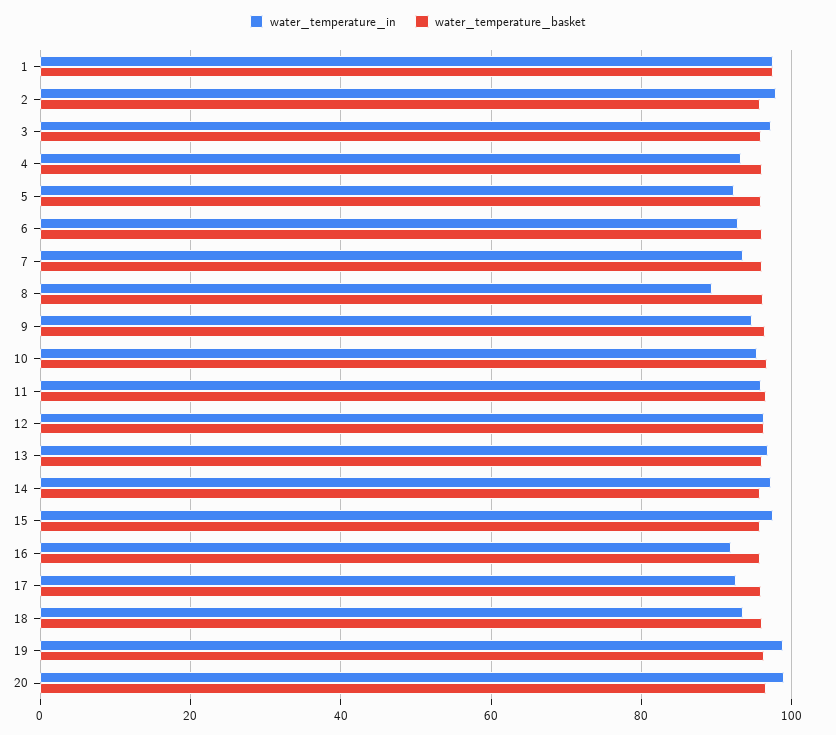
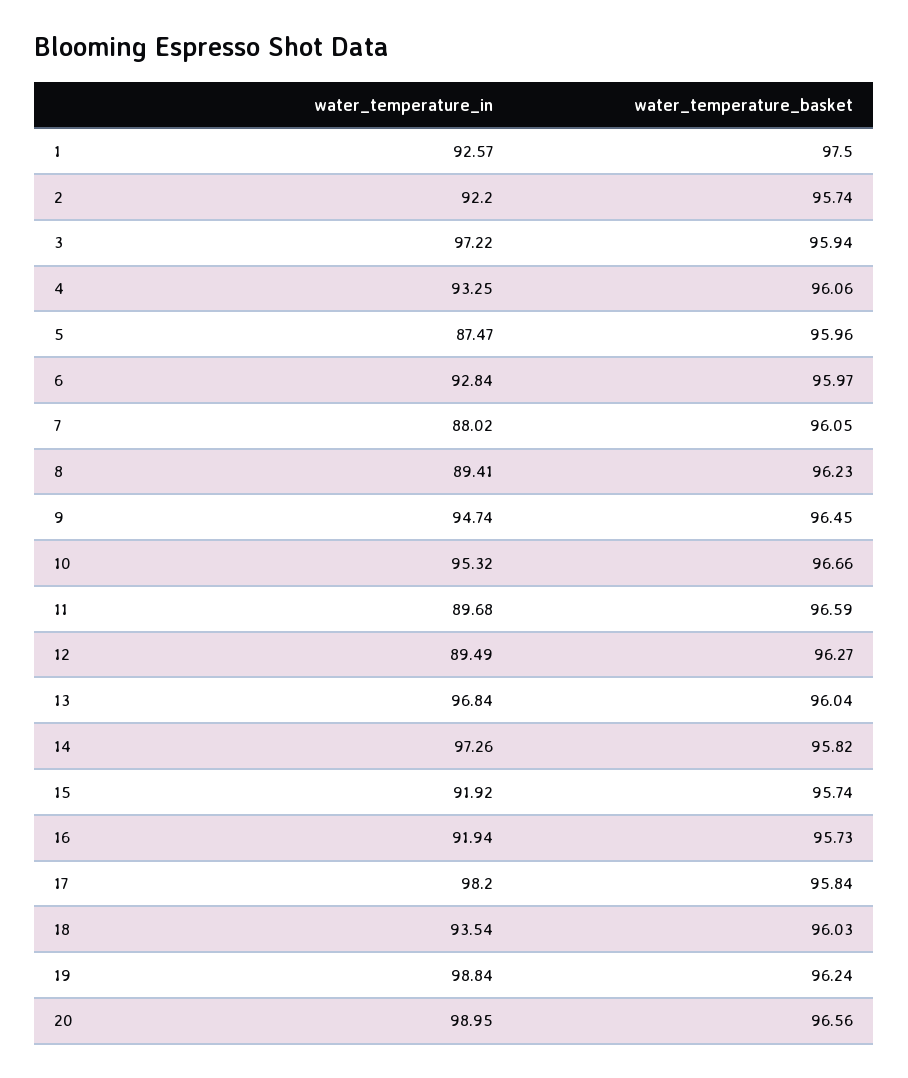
water_temperature_in, 1: 98 -> 92.57
water_temperature_in, 2: 98 -> 92.2
water_temperature_in, 5: 92 -> 87.47
water_temperature_in, 7: 94 -> 88.02
water_temperature_in, 11: 96 -> 89.68
water_temperature_in, 12: 96 -> 89.49
water_temperature_in, 15: 98 -> 91.92
water_temperature_in, 17: 92 -> 98.2

